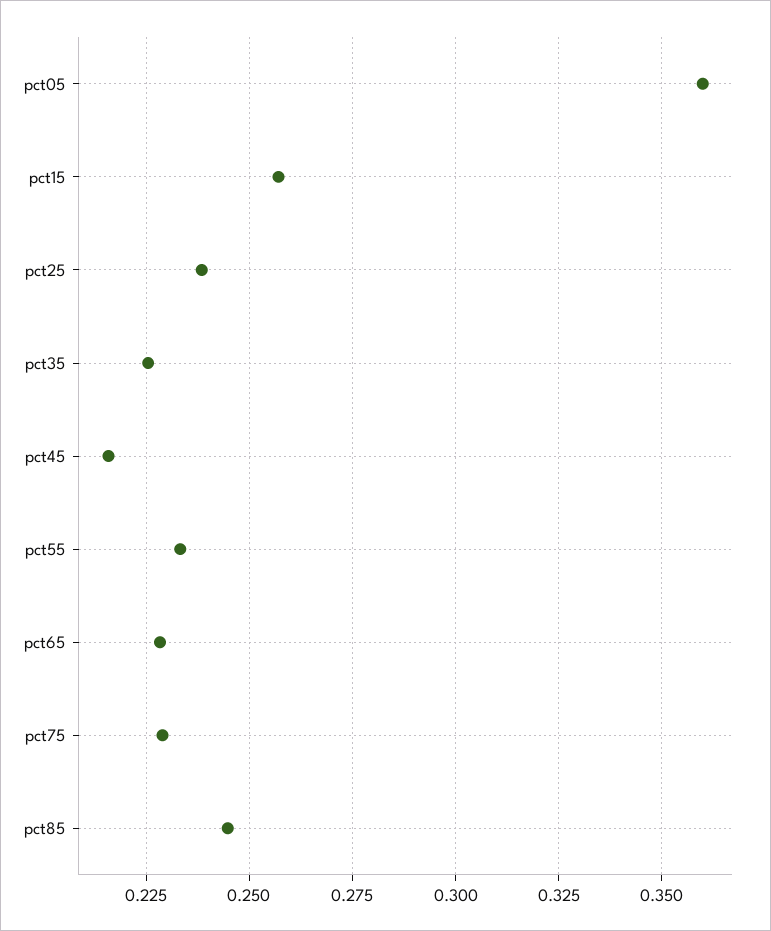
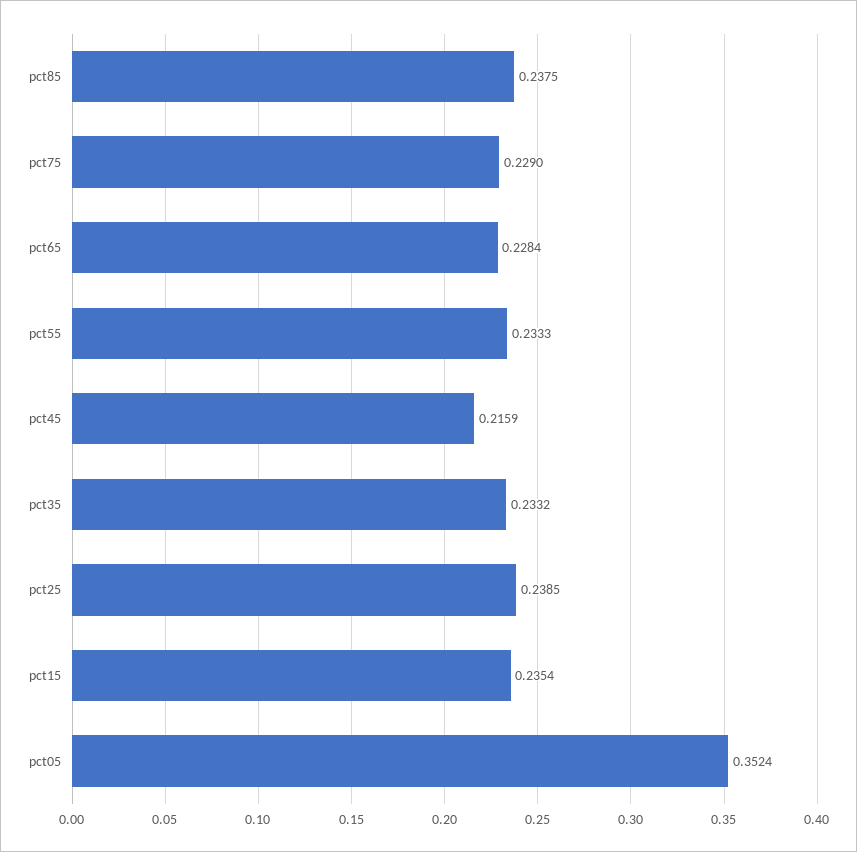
pct05: 0.36 -> 0.3524
pct15: 0.2575 -> 0.2354
pct35: 0.225 -> 0.2332
pct85: 0.245 -> 0.2375

